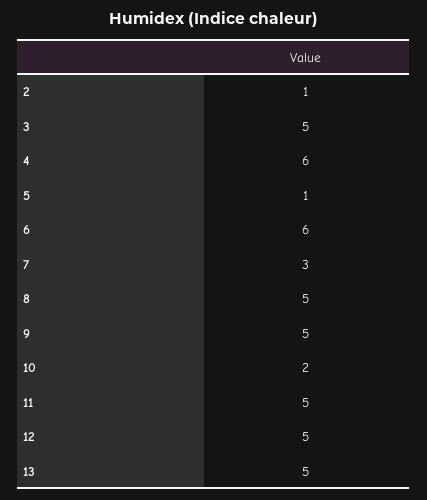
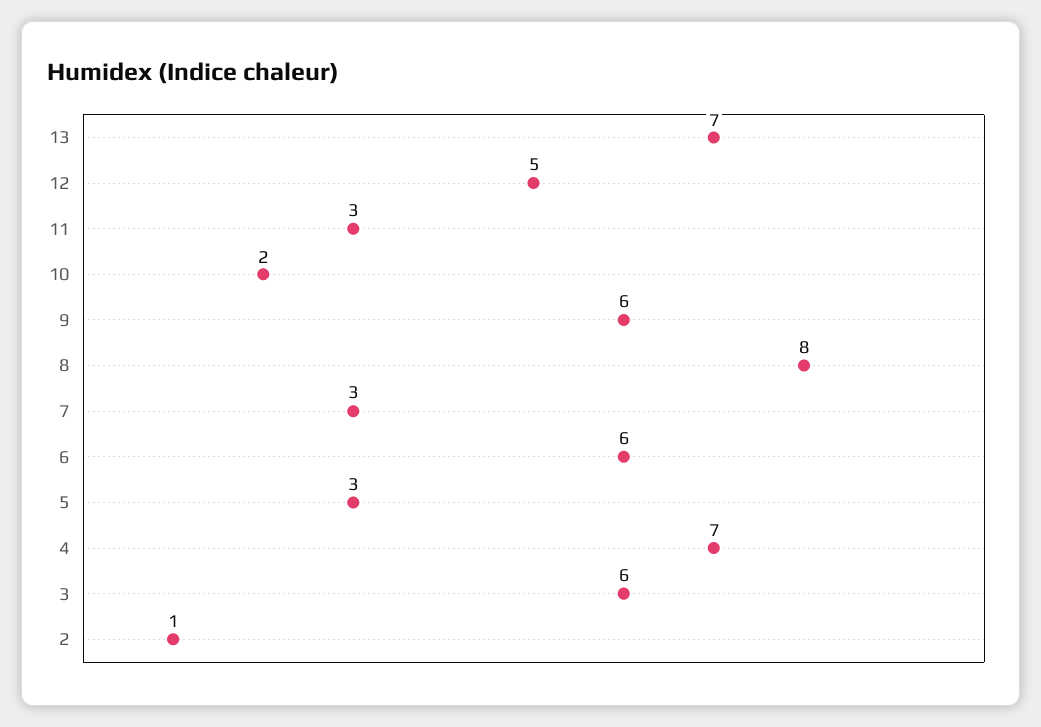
3: 5 -> 6
4: 6 -> 7
5: 1 -> 3
8: 5 -> 8
9: 5 -> 6
11: 5 -> 3
13: 5 -> 7

